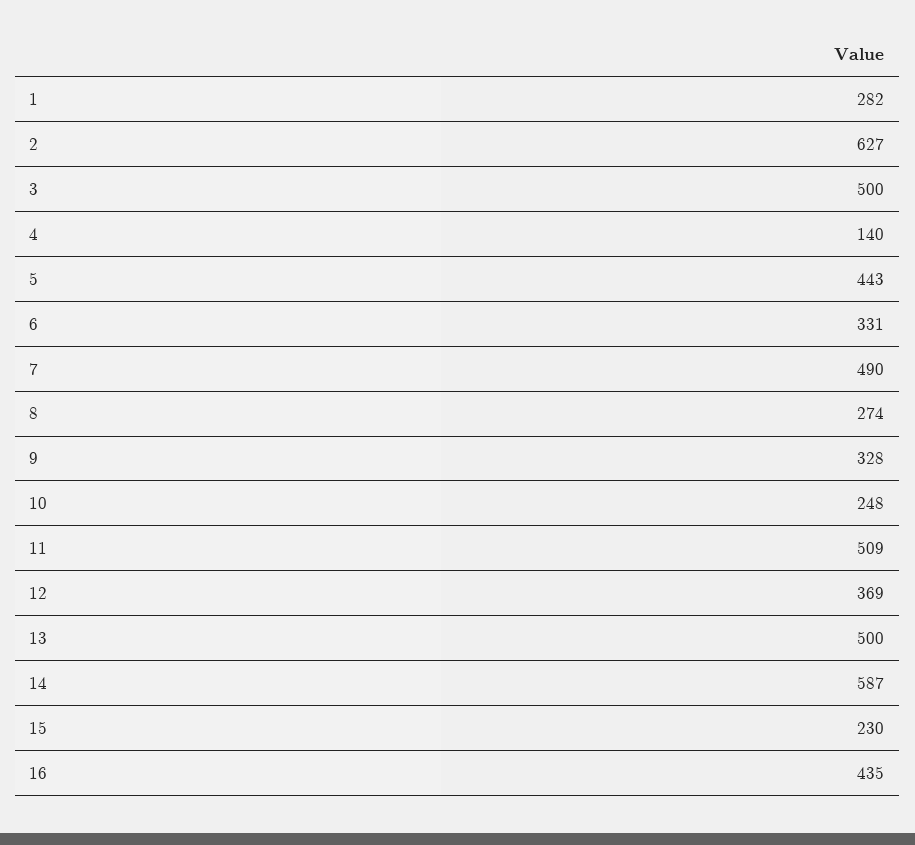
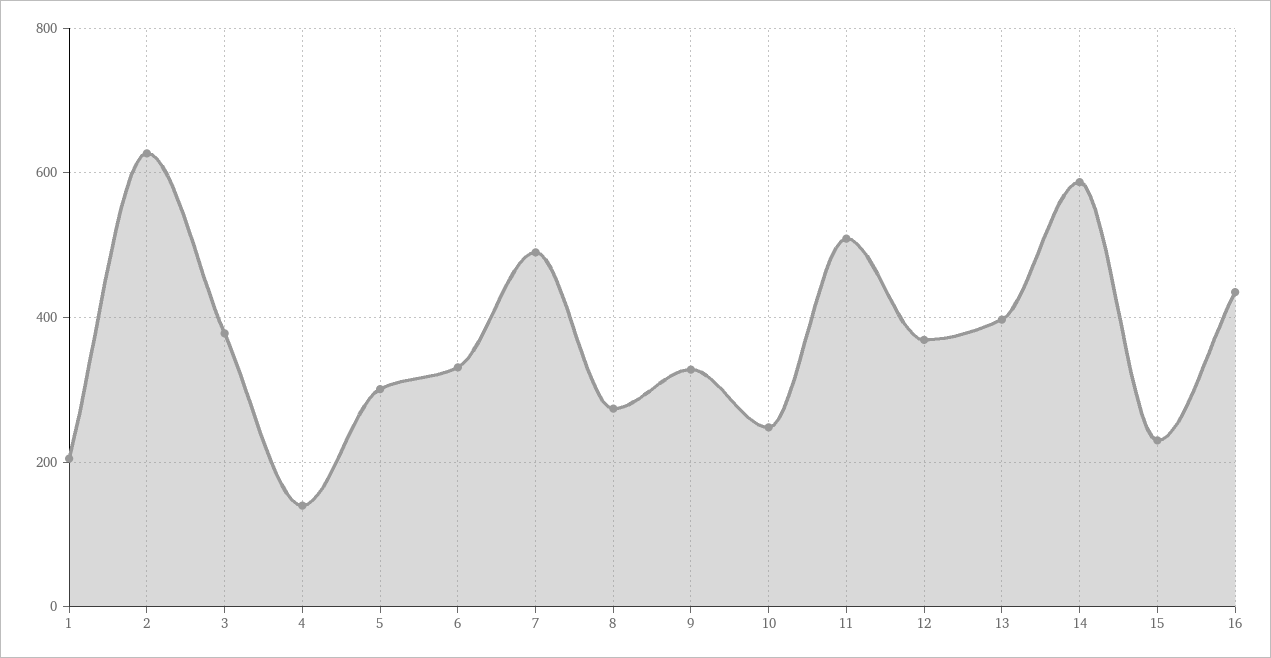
1: 282 -> 200
3: 500 -> 380
5: 443 -> 300
13: 500 -> 400

